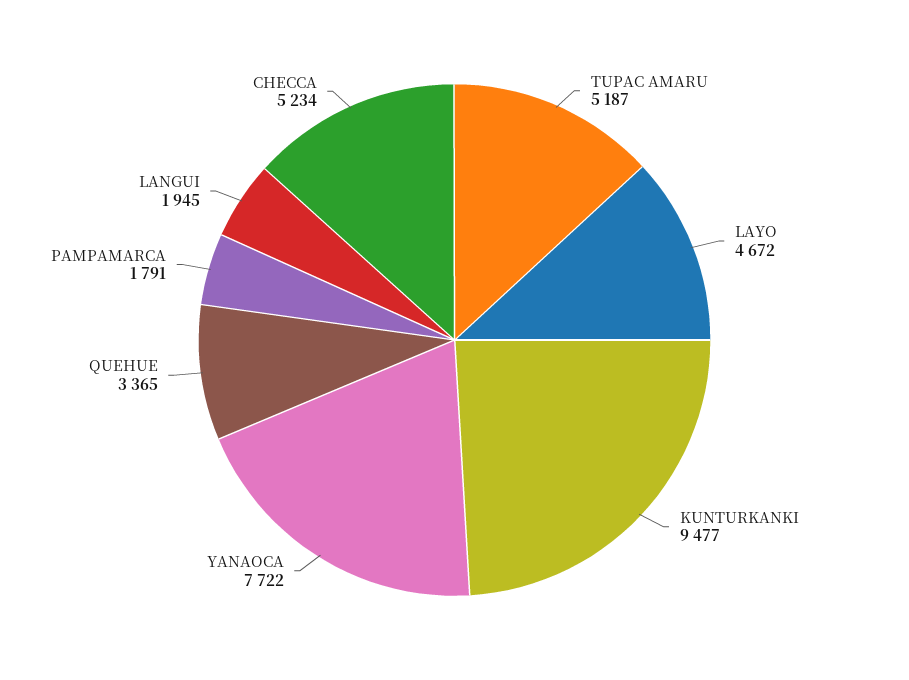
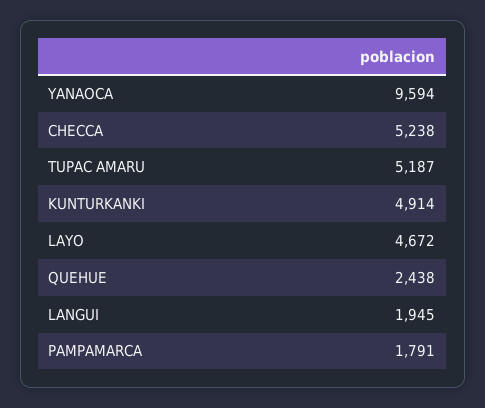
KUNTURKANKI: 9477 -> 4914
YANAOCA: 7722 -> 9594
QUEHUE: 3365 -> 2438
CHECCA: 5234 -> 5238

